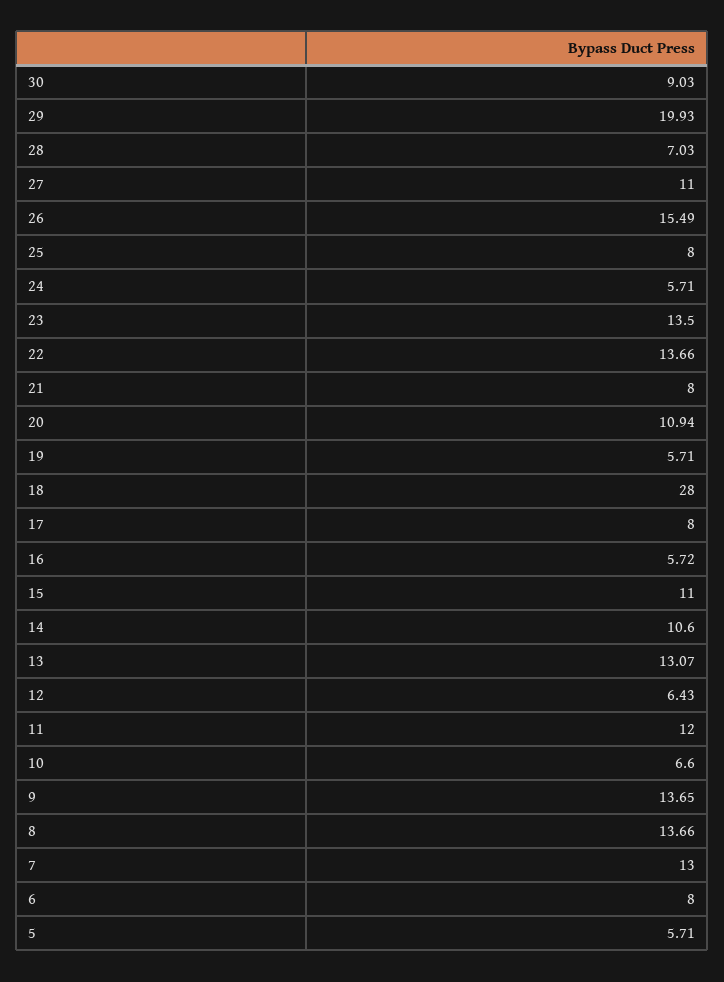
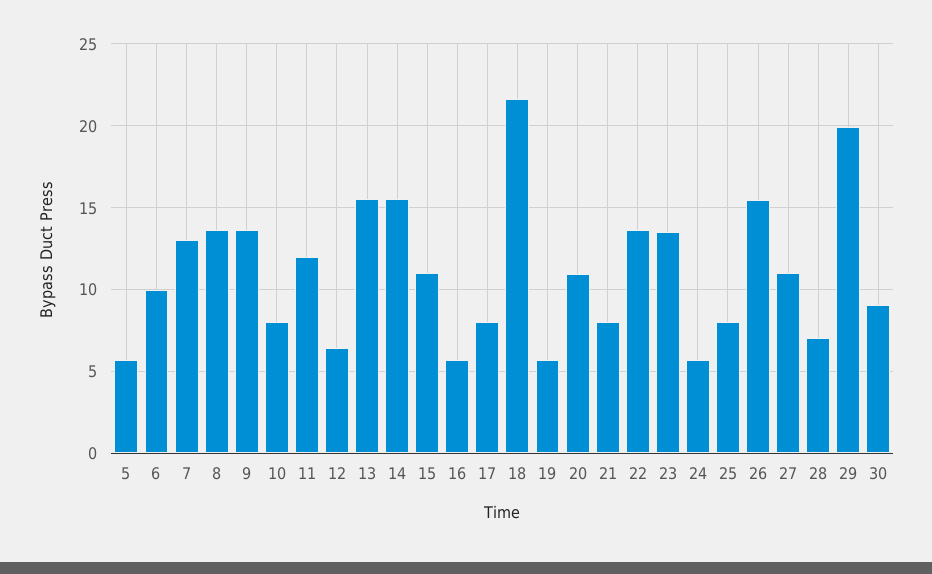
18: 28 -> 21.5
14: 10.6 -> 15.5
13: 13.07 -> 15.5
10: 6.6 -> 8
6: 8 -> 10

